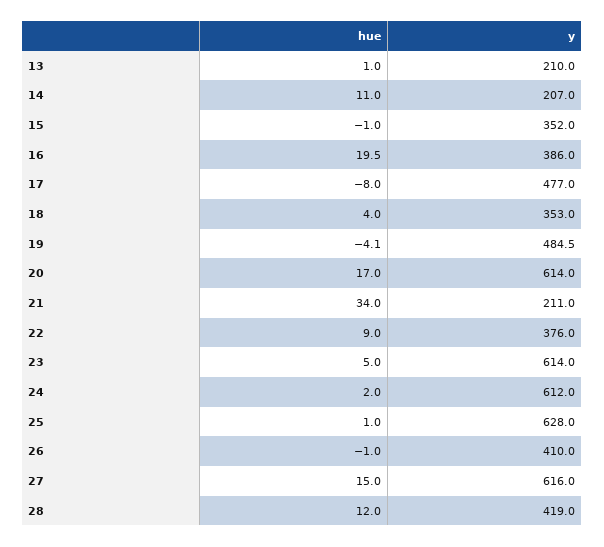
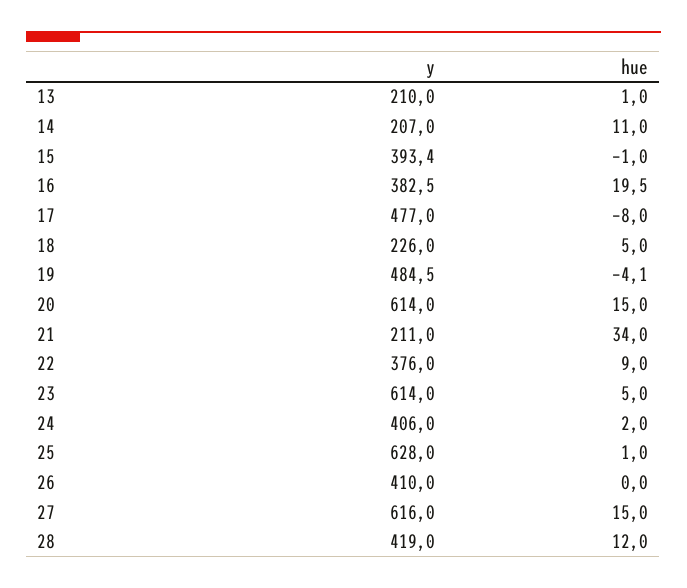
y, 15: 352 -> 393.4
y, 16: 386 -> 382.5
hue, 18: 4 -> 5
y, 18: 353 -> 226
hue, 20: 17 -> 15
y, 24: 612 -> 406
hue, 26: -1 -> 0

